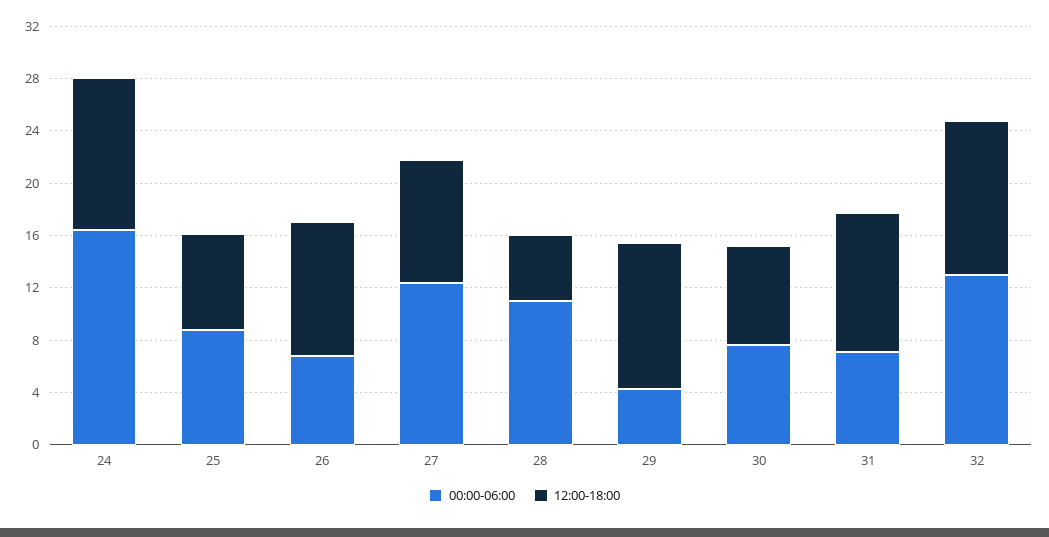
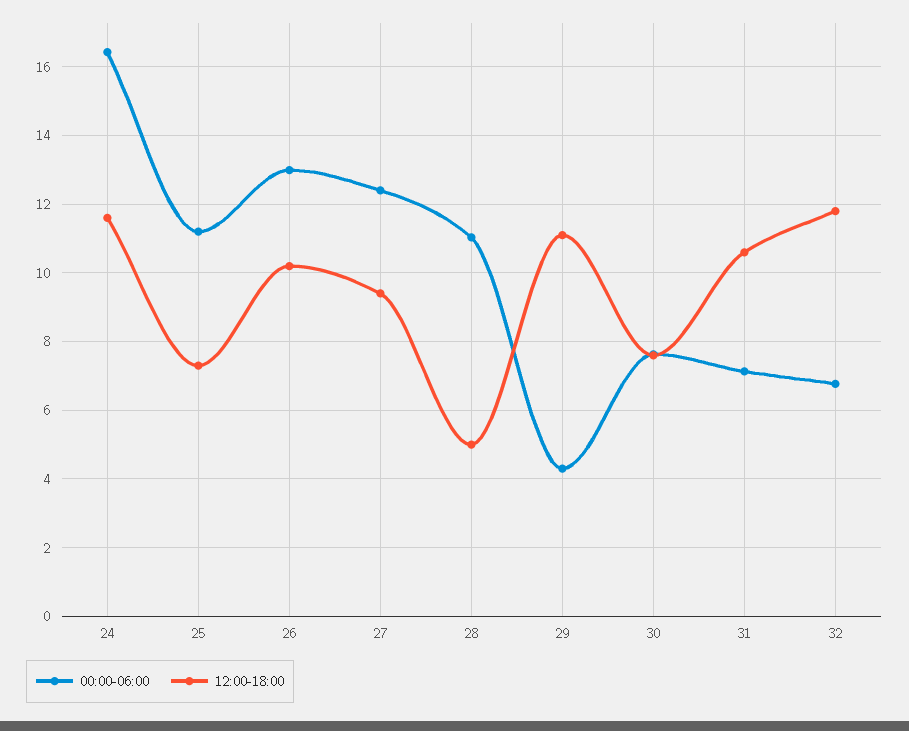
00:00-06:00, 25: 9 -> 11.2
00:00-06:00, 26: 7 -> 13
00:00-06:00, 32: 13 -> 6.8

